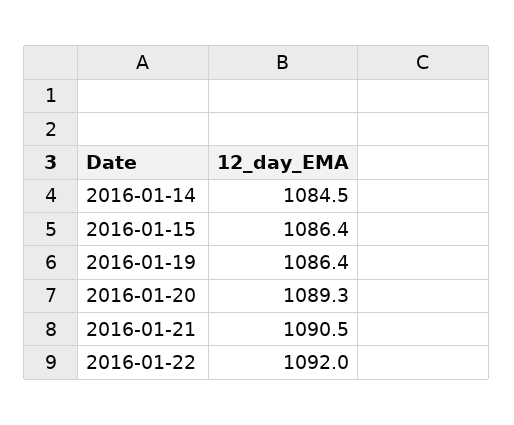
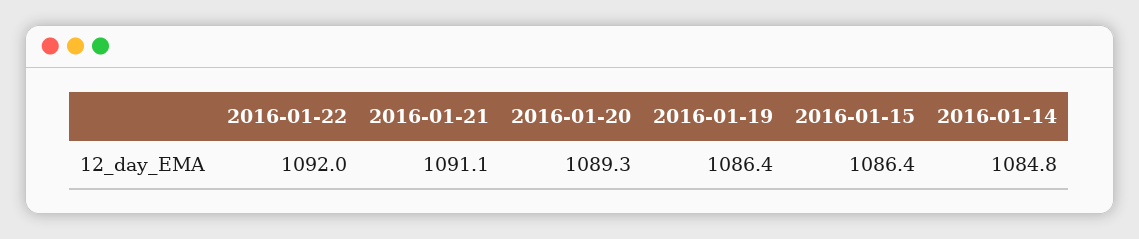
2016-01-14: 1084.5 -> 1084.8
2016-01-21: 1090.5 -> 1091.1

